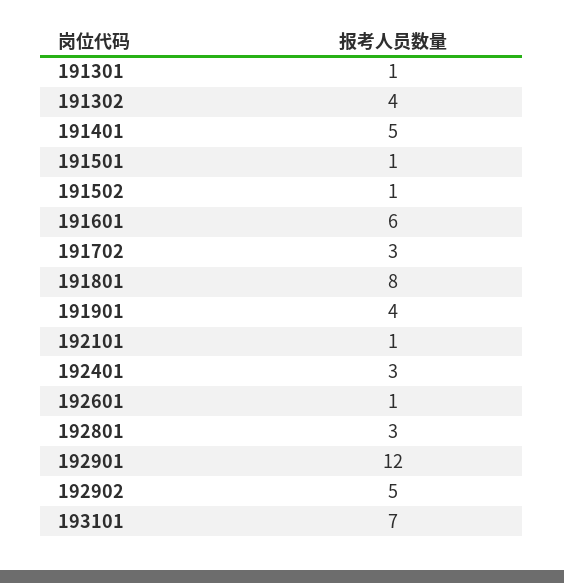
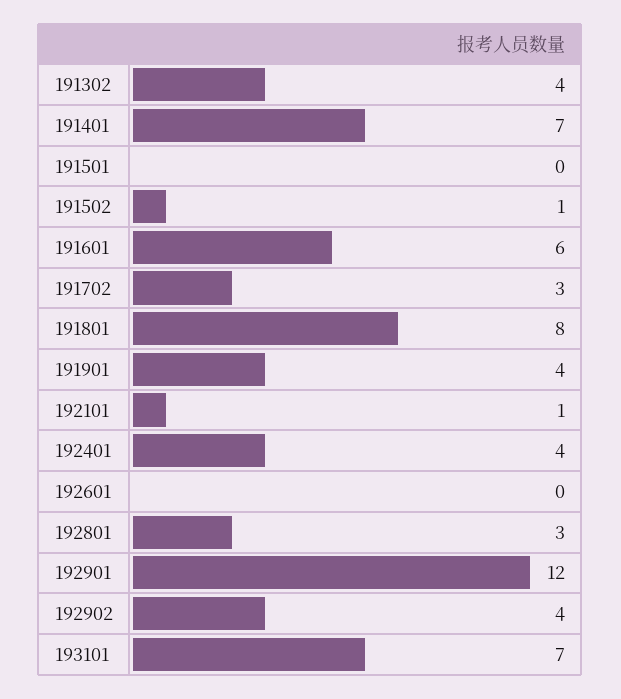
191301: 1 -> none
191401: 5 -> 7
191501: 1 -> 0
192401: 3 -> 4
192601: 1 -> 0
192902: 5 -> 4

